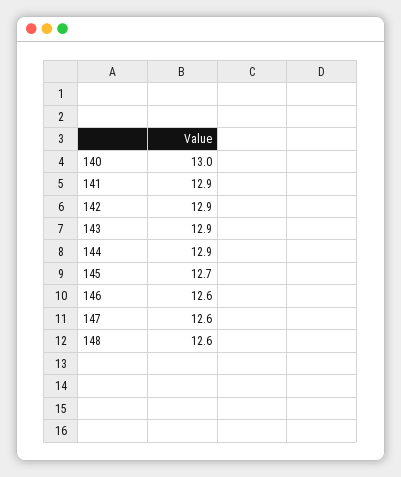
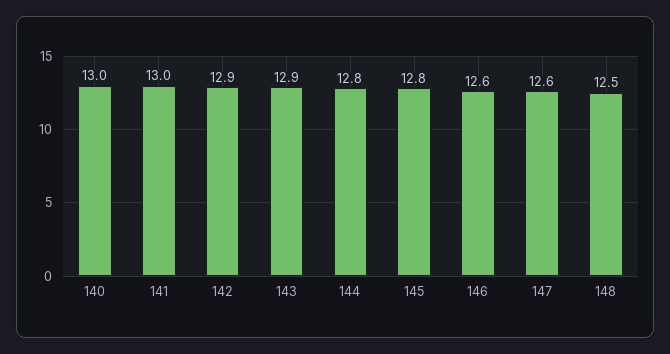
141: 12.9 -> 13
144: 12.9 -> 12.8
145: 12.7 -> 12.8
148: 12.6 -> 12.5

